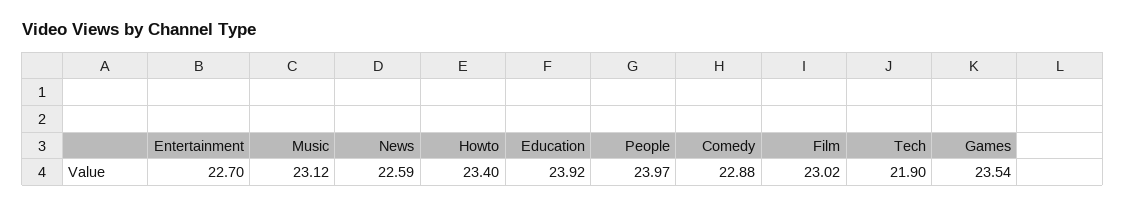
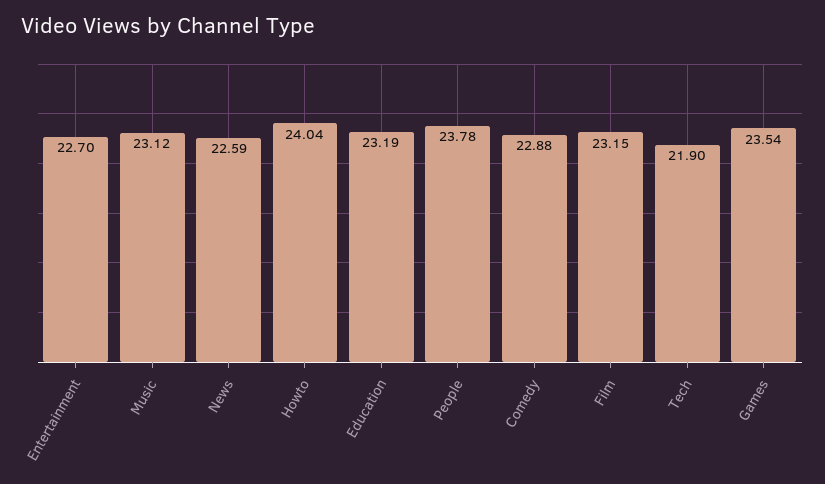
Howto: 23.4 -> 24.04
Education: 23.92 -> 23.19
People: 23.97 -> 23.78
Film: 23.02 -> 23.15

